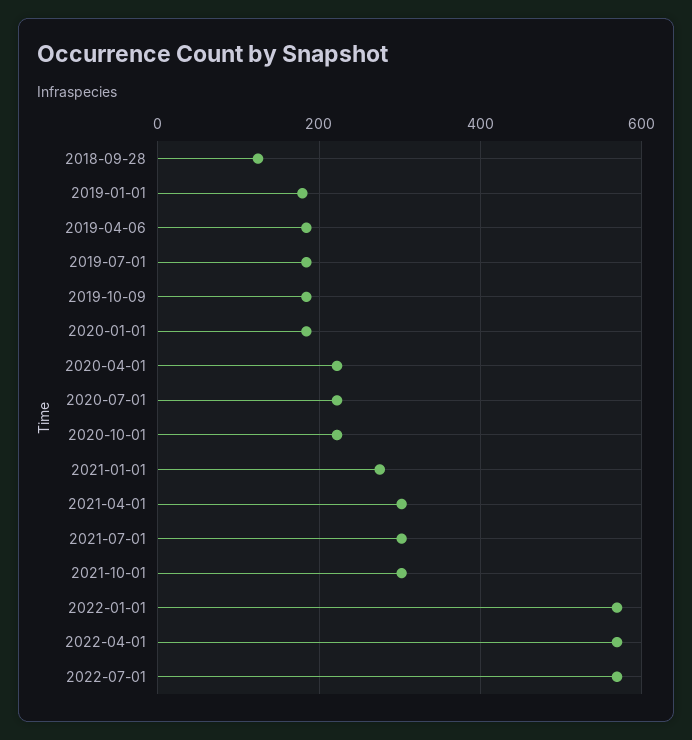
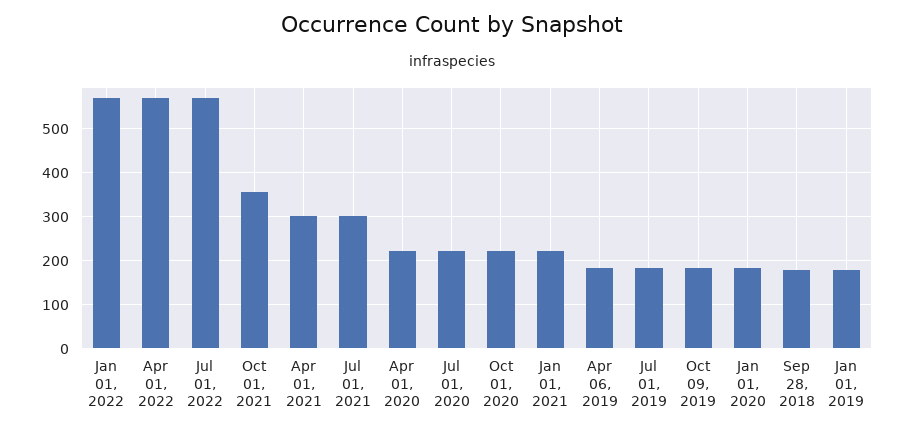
2018-09-28: 120 -> 180
2021-01-01: 280 -> 220
2021-10-01: 300 -> 360

